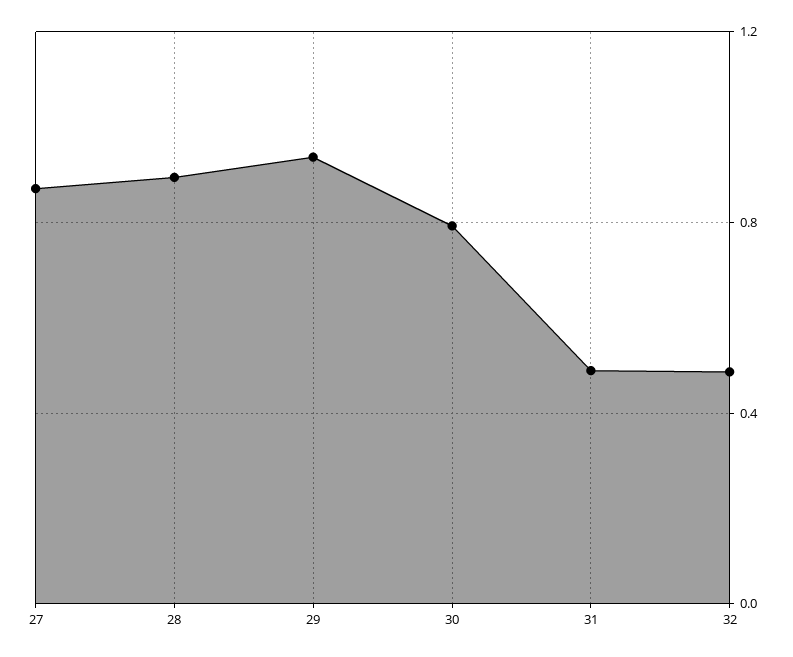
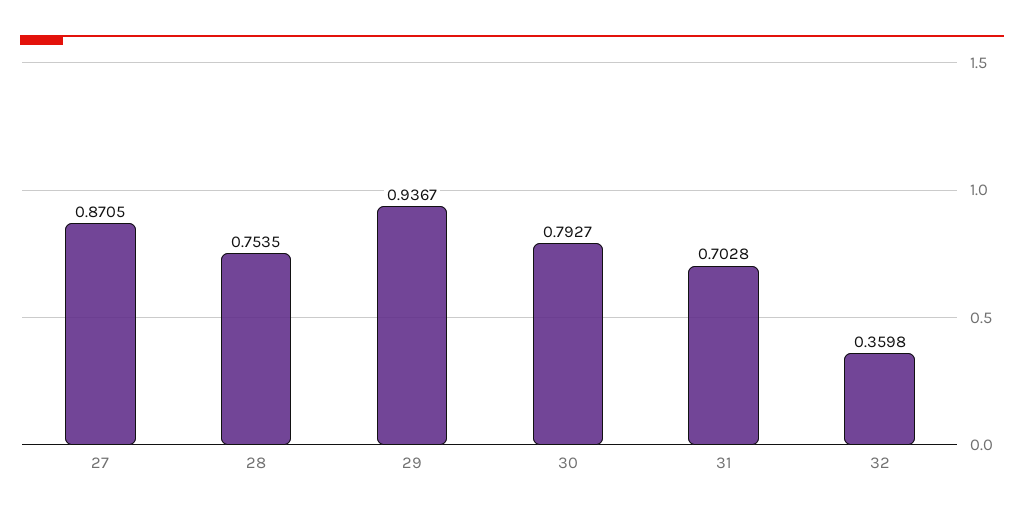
28: 0.9 -> 0.7535
31: 0.5 -> 0.7028
32: 0.5 -> 0.3598

